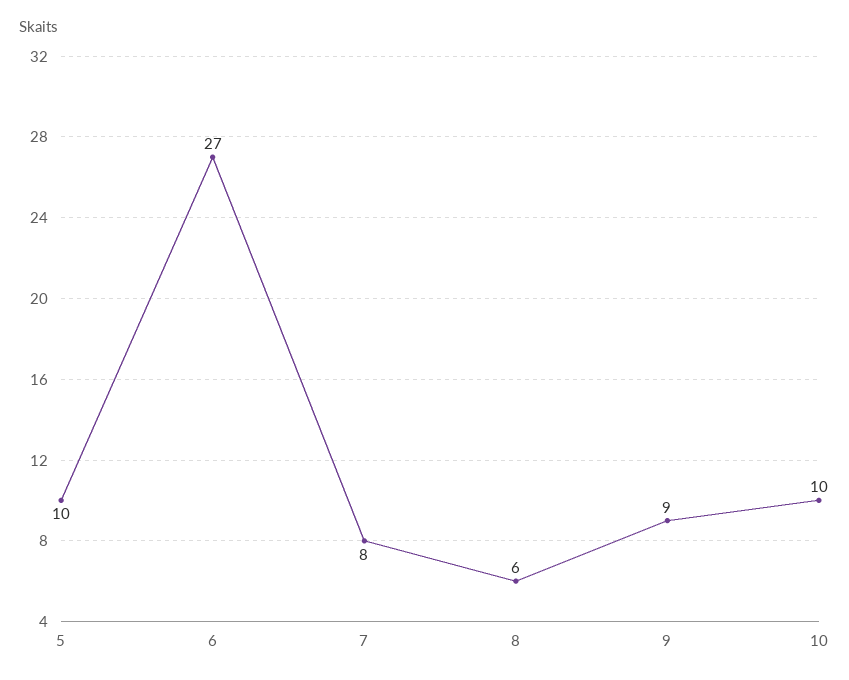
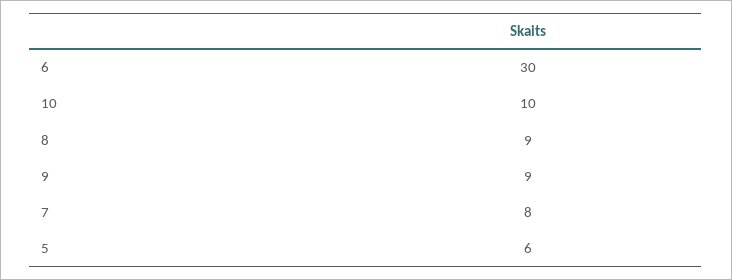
5: 10 -> 6
6: 27 -> 30
8: 6 -> 9

